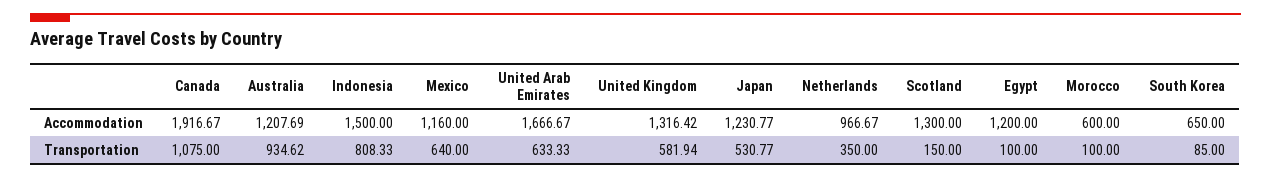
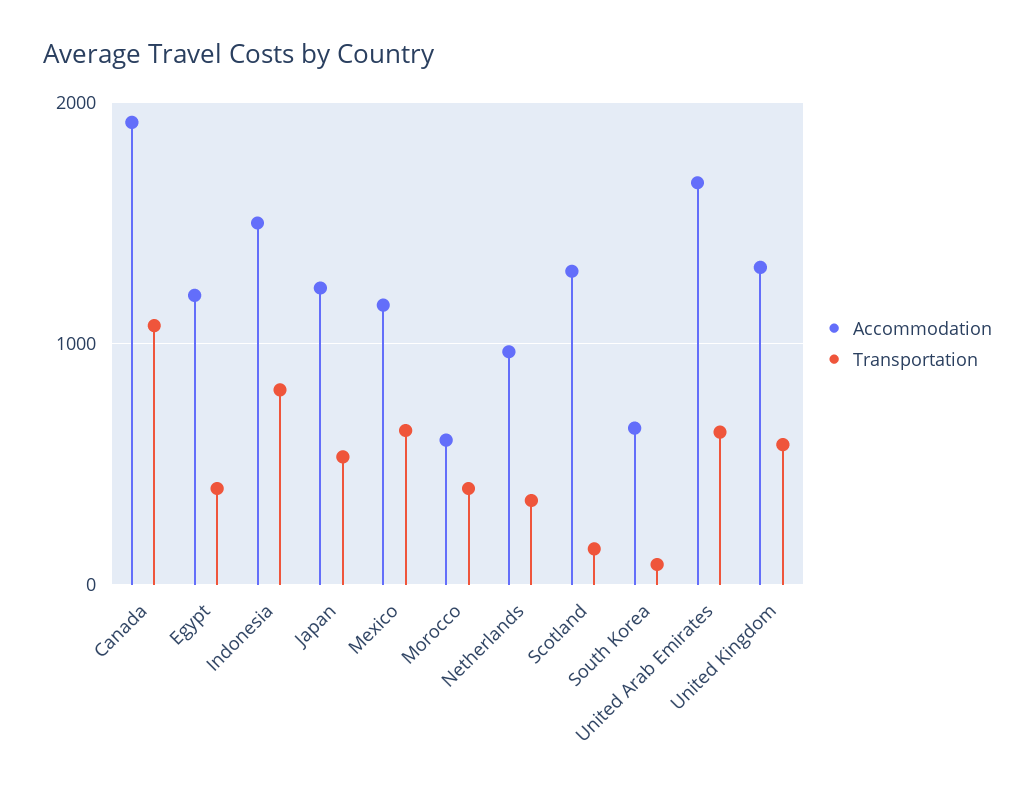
Accommodation, Australia: 1207.69 -> none
Transportation, Australia: 934.62 -> none
Transportation, Egypt: 100 -> 400
Transportation, Morocco: 100 -> 400

